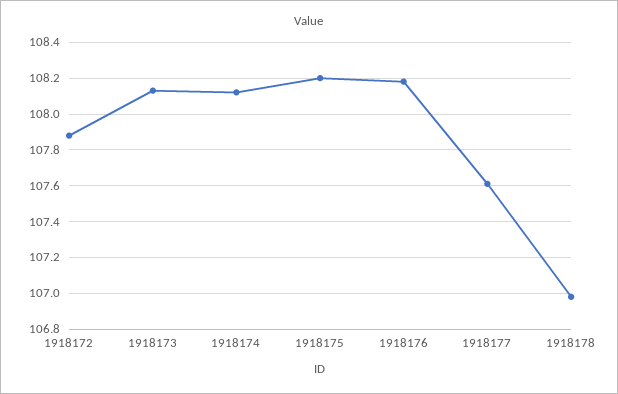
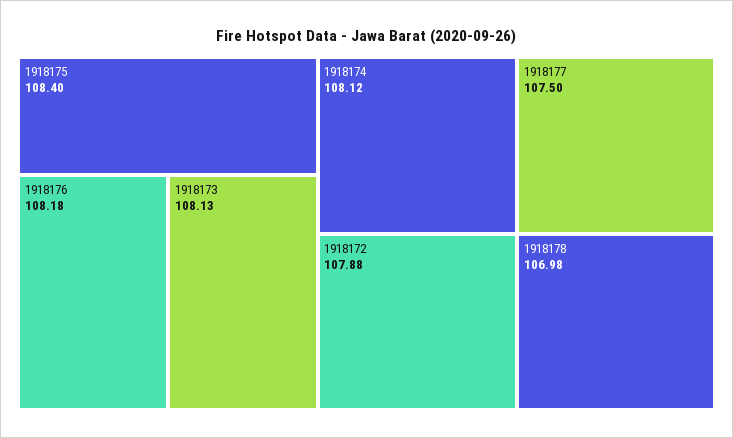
1918175: 108.2 -> 108.4
1918177: 107.6 -> 107.5

